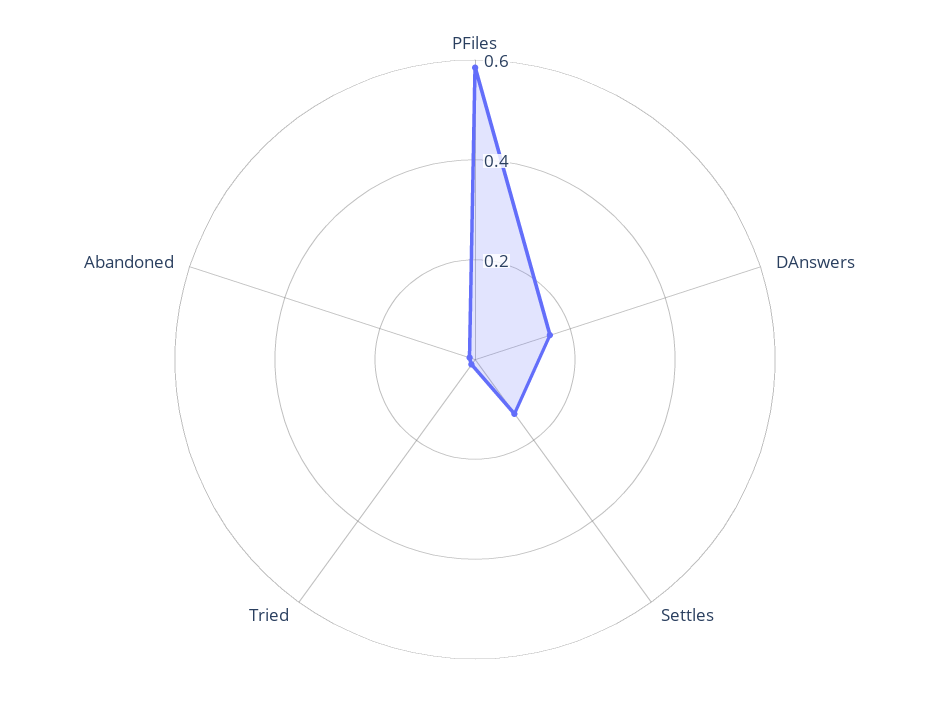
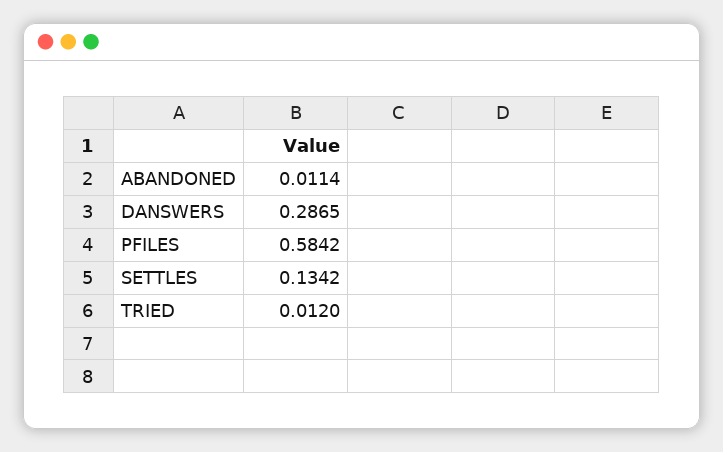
DAnswers: 0.15 -> 0.2865

